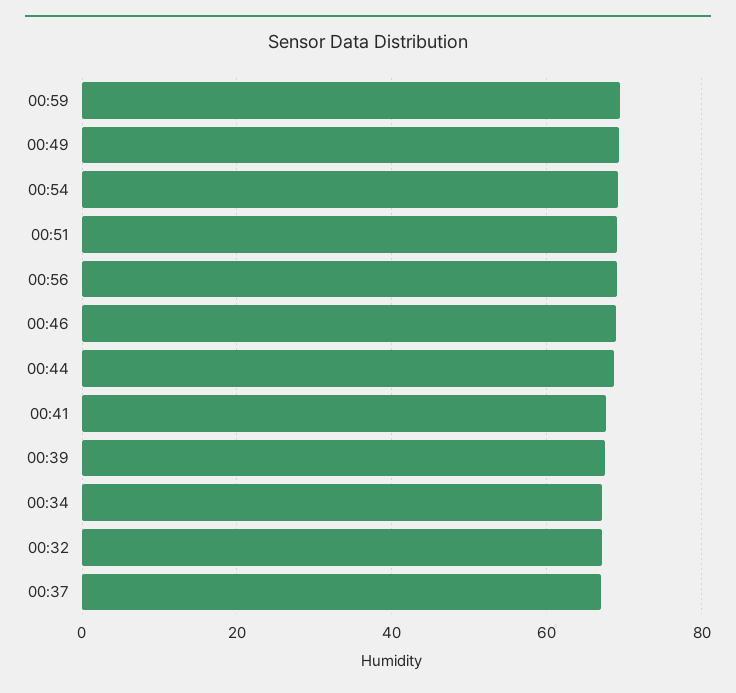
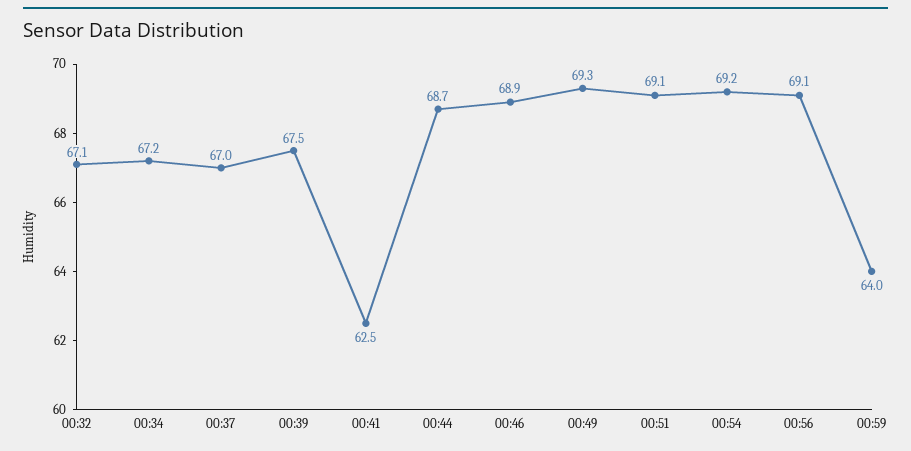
00:59: 70 -> 64
00:41: 68 -> 62.5

